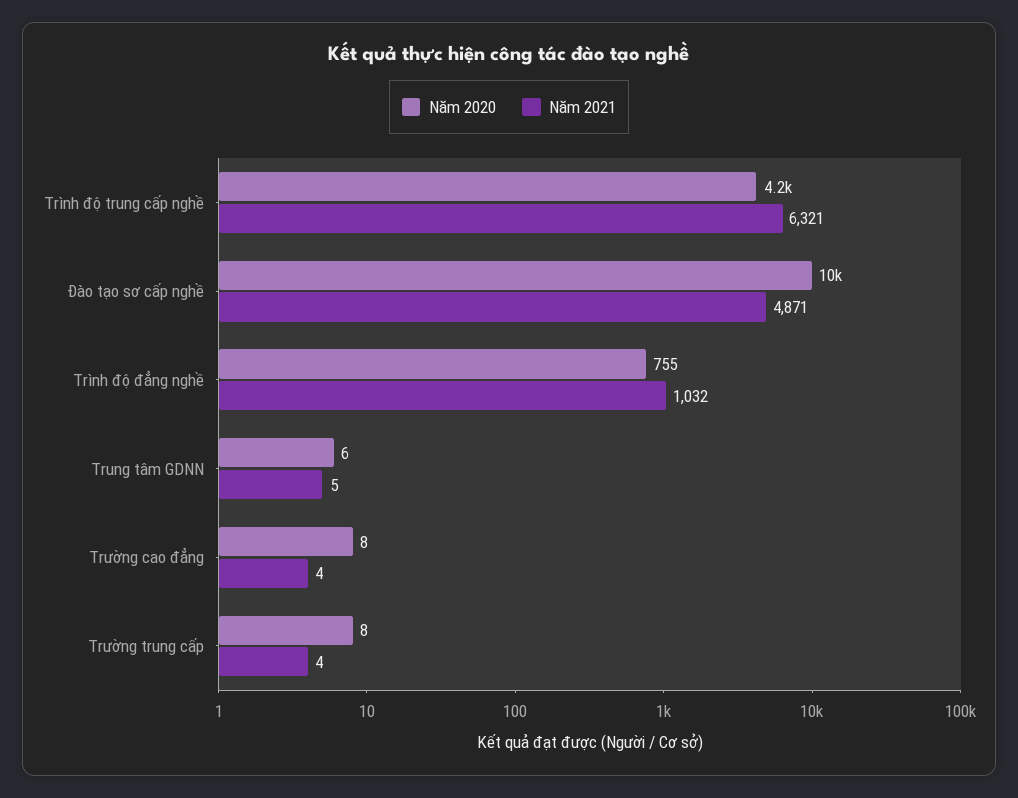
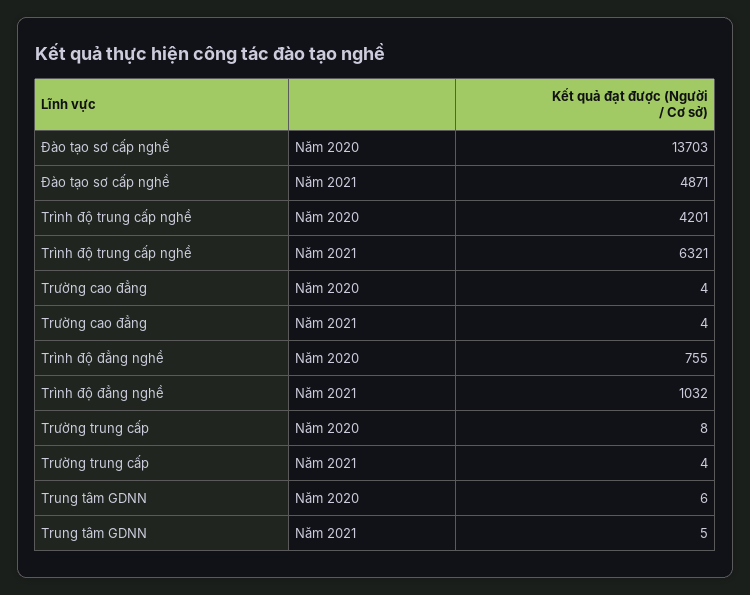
Năm 2020, Đào tạo sơ cấp nghề: 10000 -> 13703
Năm 2020, Trường cao đẳng: 8 -> 4

